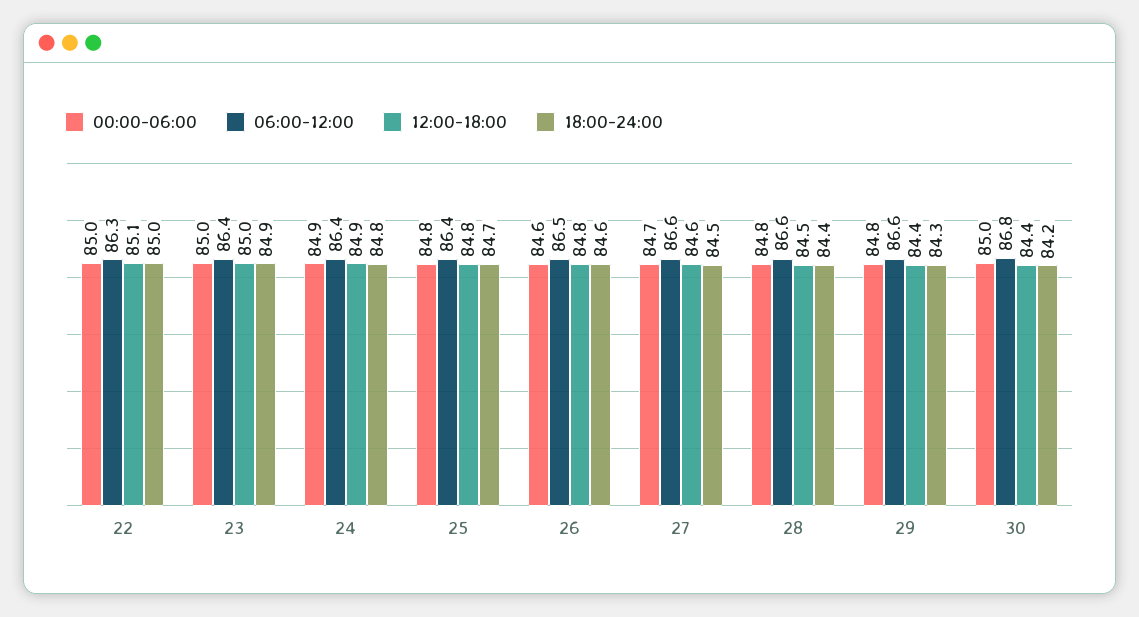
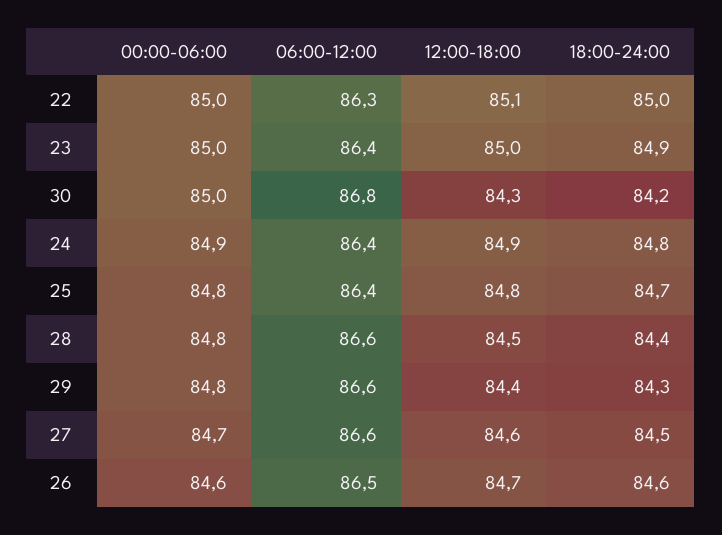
12:00-18:00, 26: 84.8 -> 84.7
12:00-18:00, 30: 84.4 -> 84.3

